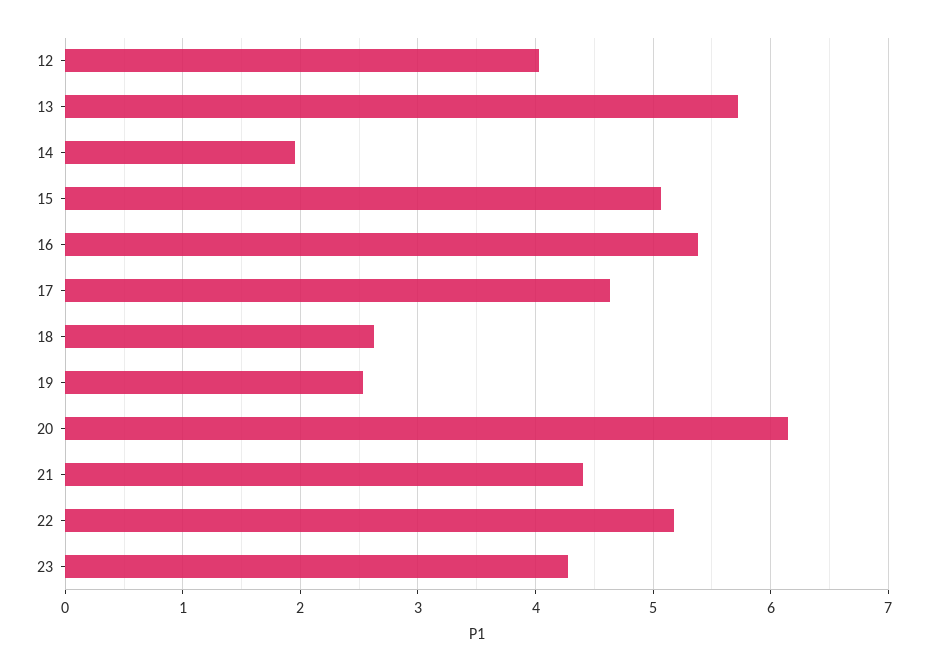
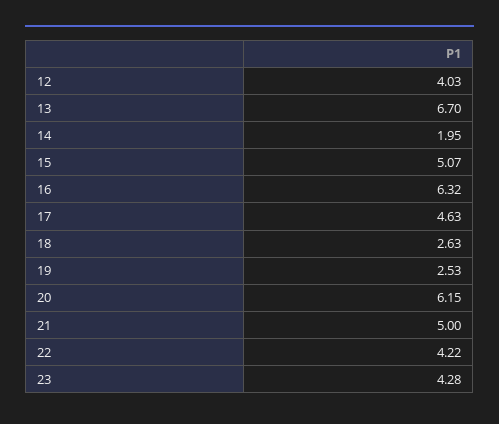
13: 5.7 -> 6.7
16: 5.4 -> 6.32
21: 4.4 -> 5
22: 5.2 -> 4.22

